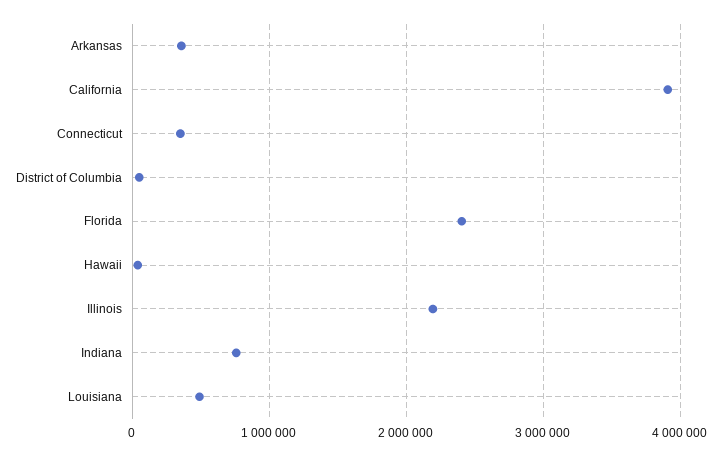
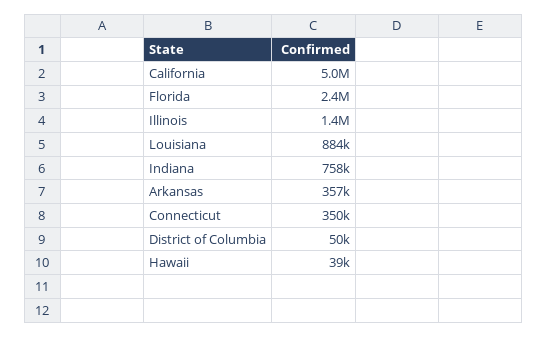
California: 3900000 -> 5000000
Illinois: 2200000 -> 1400000
Louisiana: 500000 -> 884000

